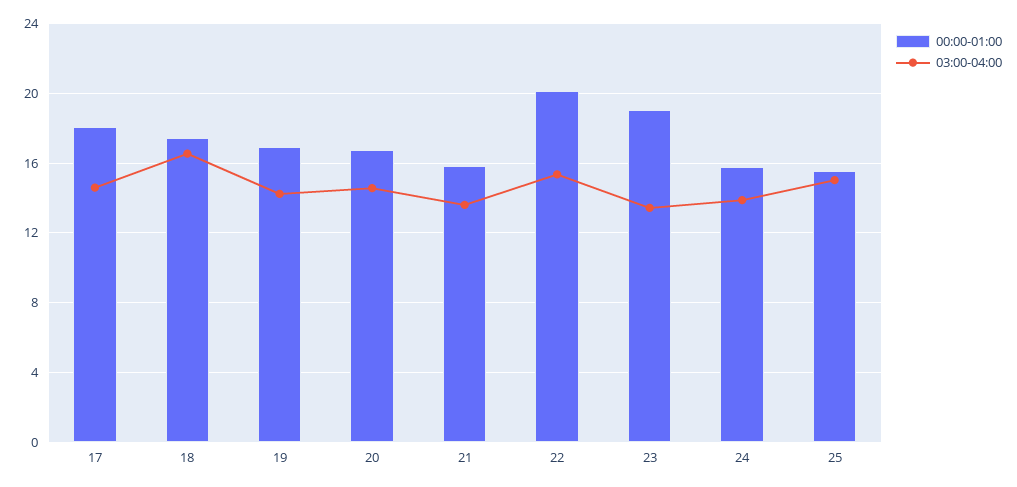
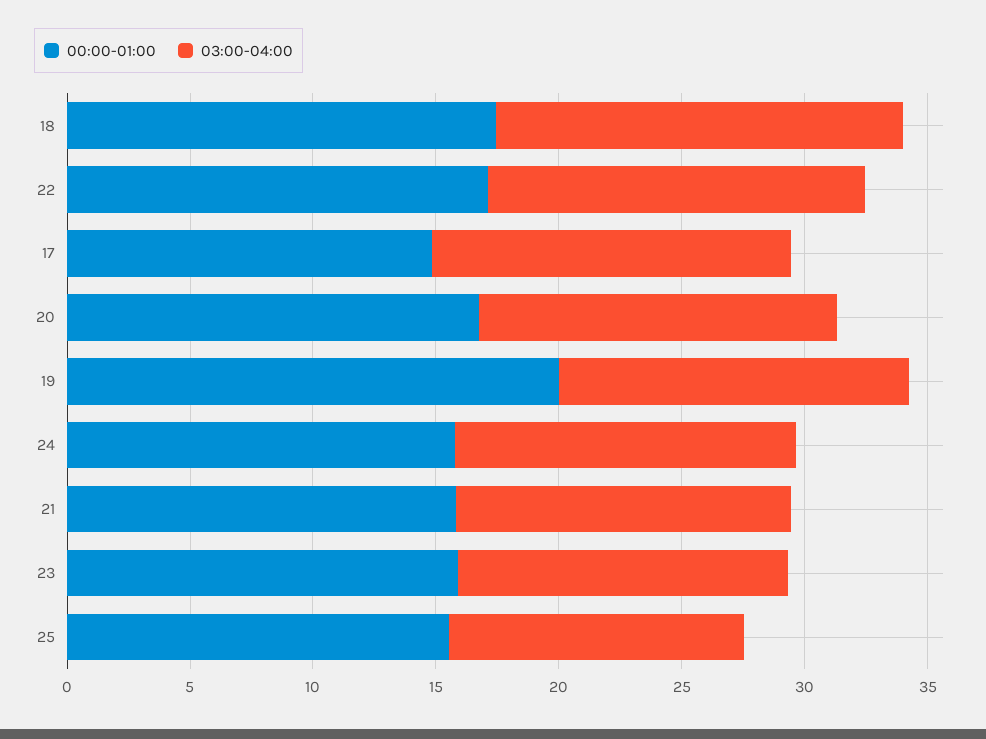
00:00-01:00, 17: 18 -> 15
00:00-01:00, 19: 17 -> 20
00:00-01:00, 22: 20 -> 17
00:00-01:00, 23: 19 -> 16
03:00-04:00, 25: 15 -> 12

